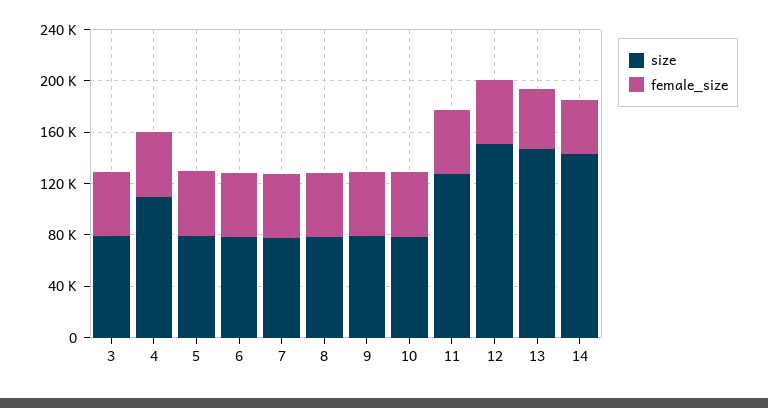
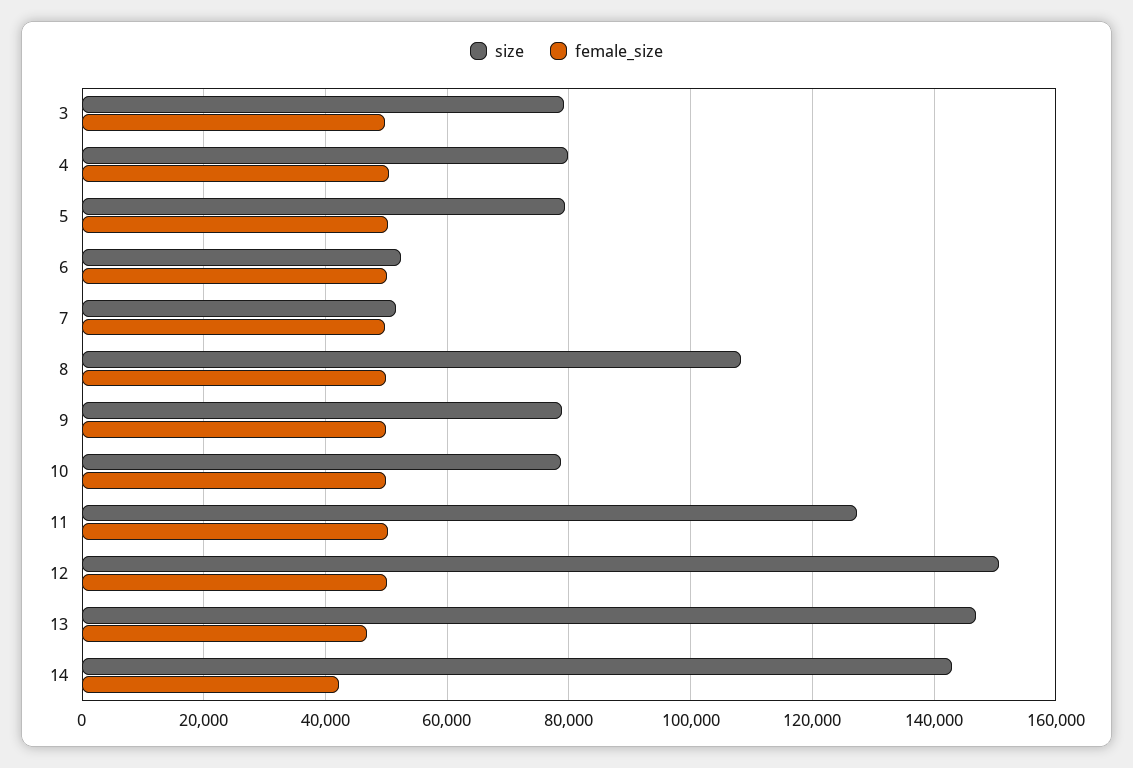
size, 4: 110000 -> 80000
size, 6: 80000 -> 52000
size, 7: 80000 -> 52000
size, 8: 80000 -> 108000

